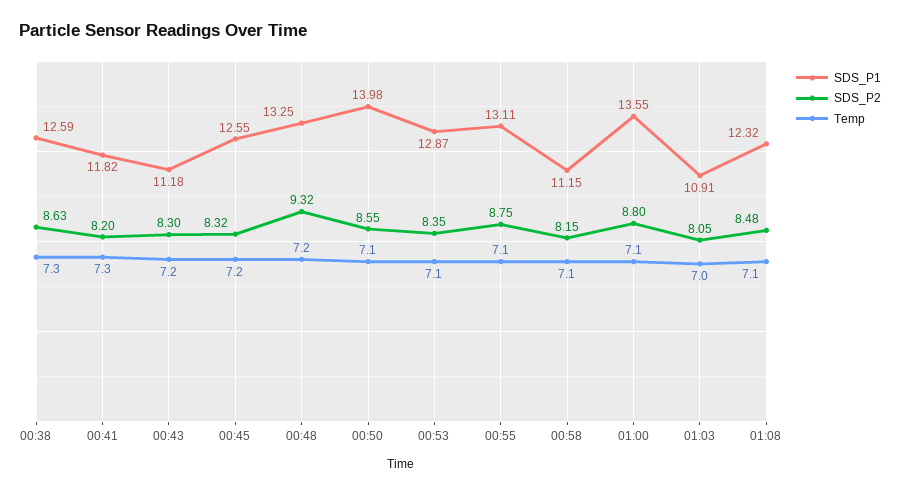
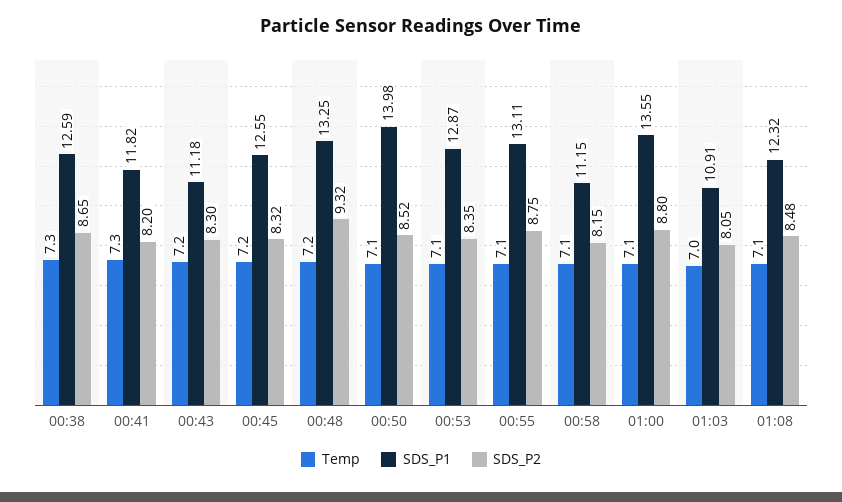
SDS_P2, 00:38: 8.63 -> 8.65
SDS_P2, 00:50: 8.55 -> 8.52

